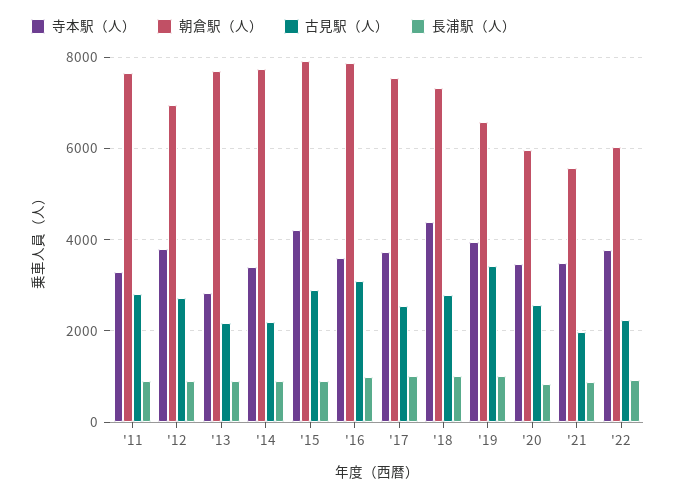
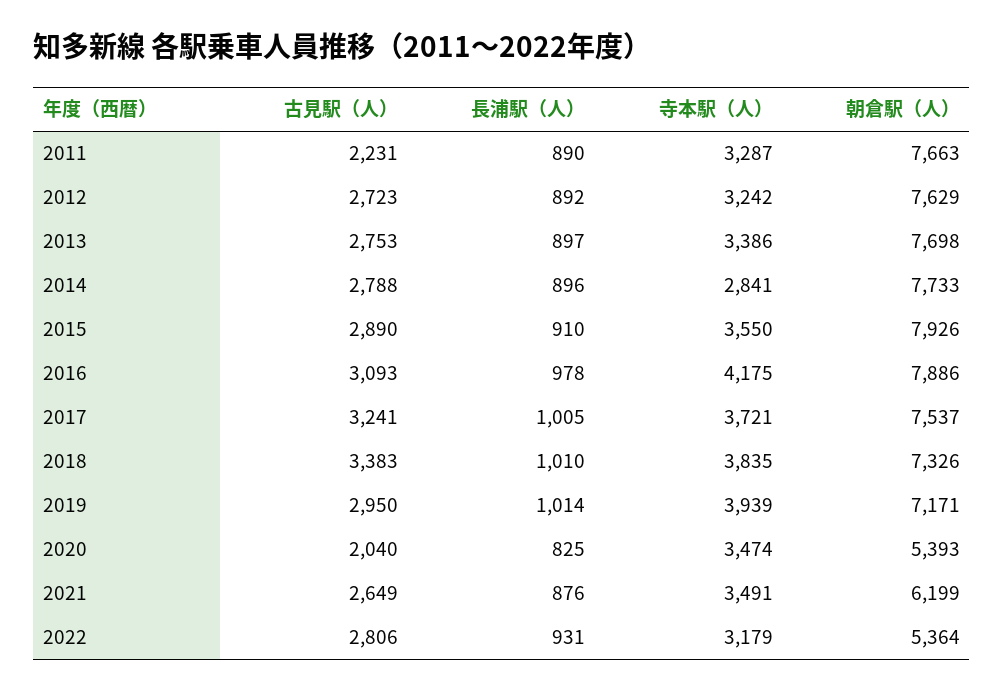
古見駅（人）, '11: 2800 -> 2231
寺本駅（人）, '12: 3800 -> 3242
朝倉駅（人）, '12: 7000 -> 7629
寺本駅（人）, '13: 2800 -> 3386
古見駅（人）, '13: 2200 -> 2753
寺本駅（人）, '14: 3400 -> 2841
古見駅（人）, '14: 2200 -> 2788
寺本駅（人）, '15: 4200 -> 3550
寺本駅（人）, '16: 3600 -> 4175
古見駅（人）, '17: 2600 -> 3241
寺本駅（人）, '18: 4400 -> 3835
古見駅（人）, '18: 2800 -> 3383
朝倉駅（人）, '19: 6600 -> 7171
古見駅（人）, '19: 3400 -> 2950
朝倉駅（人）, '20: 6000 -> 5393
古見駅（人）, '20: 2600 -> 2040
朝倉駅（人）, '21: 5600 -> 6199
古見駅（人）, '21: 2000 -> 2649
寺本駅（人）, '22: 3800 -> 3179
朝倉駅（人）, '22: 6000 -> 5364
古見駅（人）, '22: 2200 -> 2806

